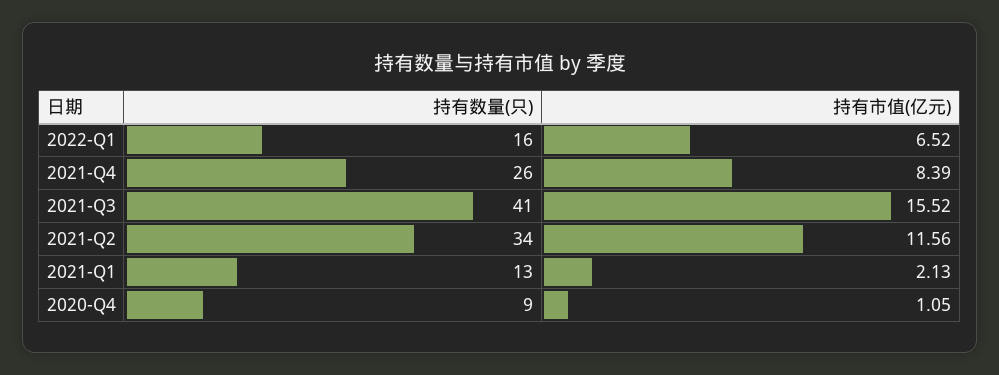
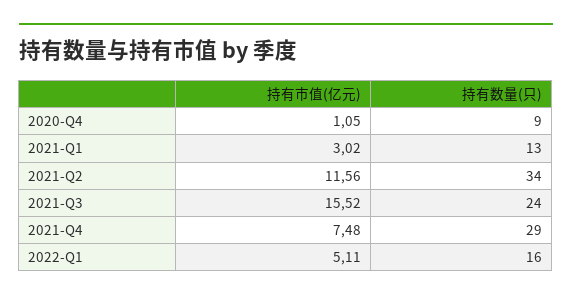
持有市值(亿元), 2022-Q1: 6.52 -> 5.11
持有数量(只), 2021-Q4: 26 -> 29
持有市值(亿元), 2021-Q4: 8.39 -> 7.48
持有数量(只), 2021-Q3: 41 -> 24
持有市值(亿元), 2021-Q1: 2.13 -> 3.02

